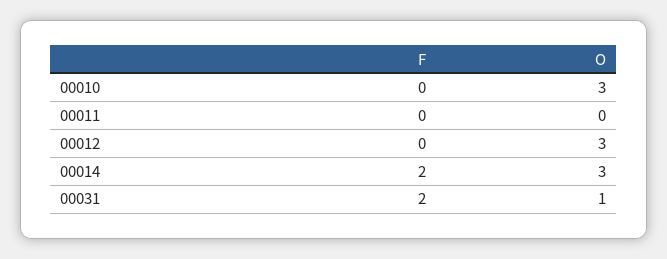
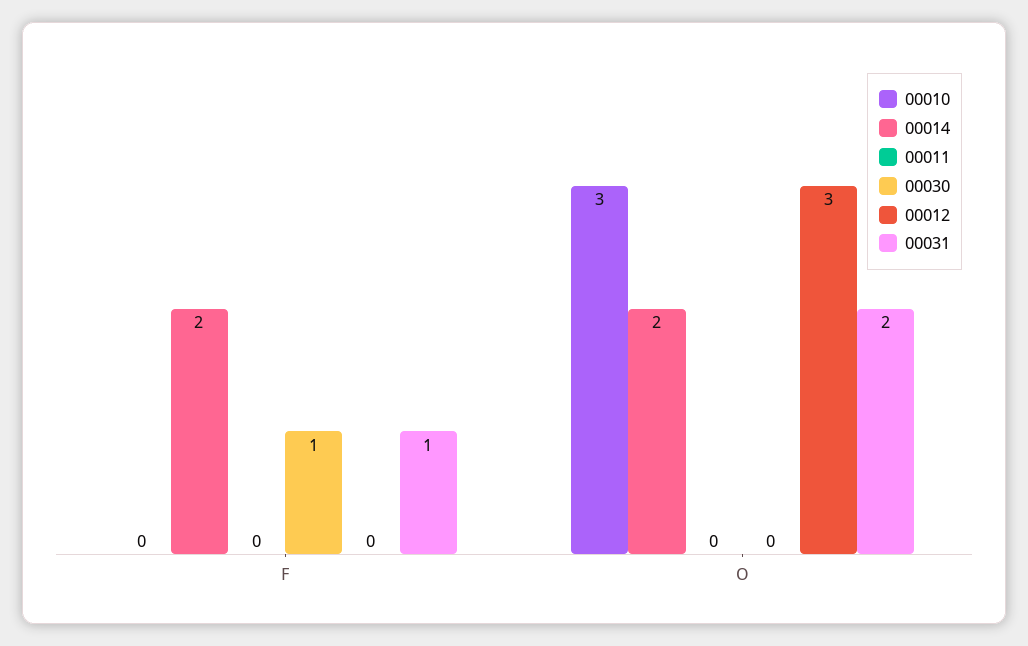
00014, O: 3 -> 2
00031, F: 2 -> 1
00031, O: 1 -> 2
00030, F: none -> 1
00030, O: none -> 0

